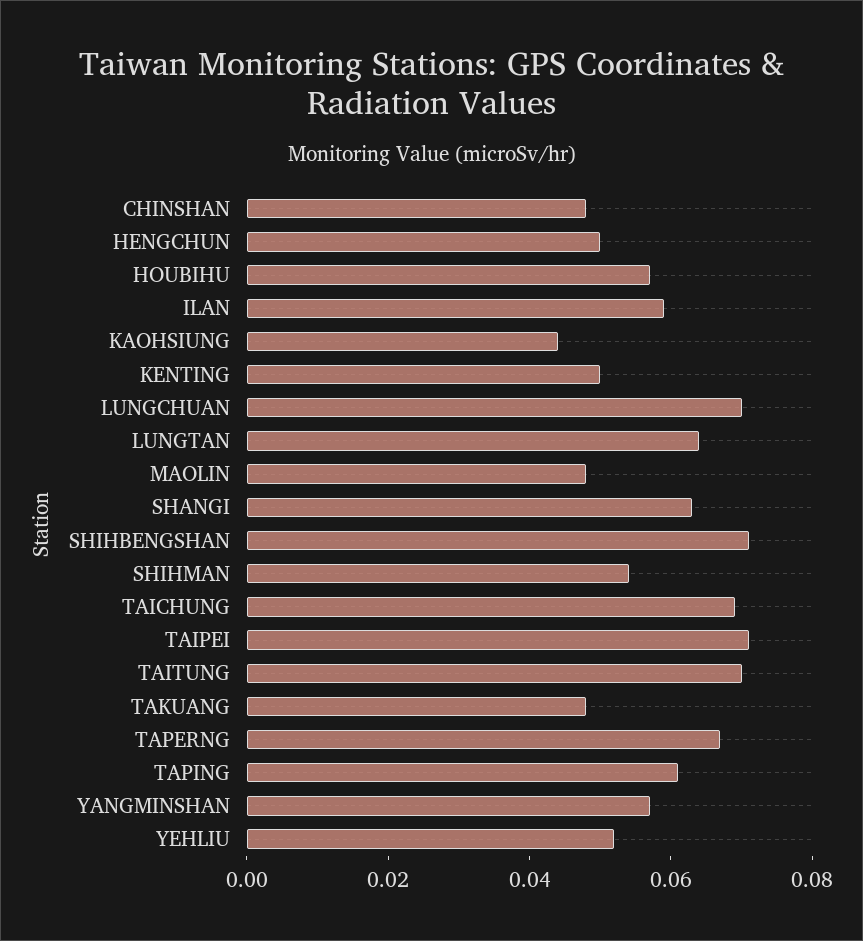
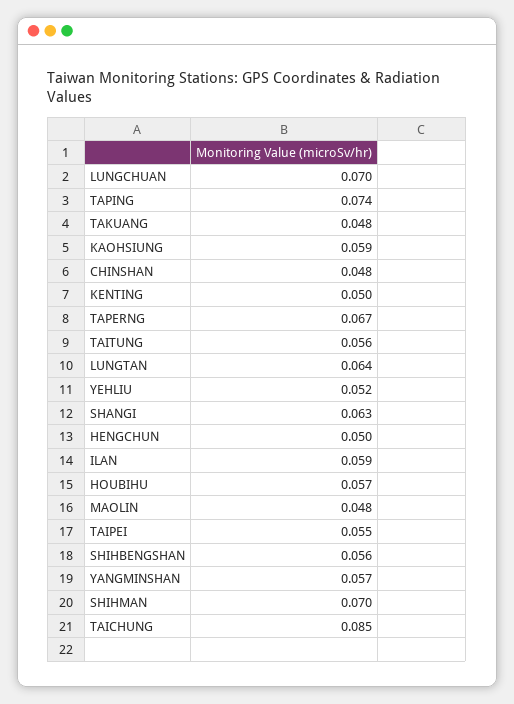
KAOHSIUNG: 0.045 -> 0.059
SHIHBENGSHAN: 0.07 -> 0.056
SHIHMAN: 0.055 -> 0.07
TAICHUNG: 0.07 -> 0.085
TAIPEI: 0.07 -> 0.055
TAITUNG: 0.07 -> 0.056
TAPING: 0.06 -> 0.074

